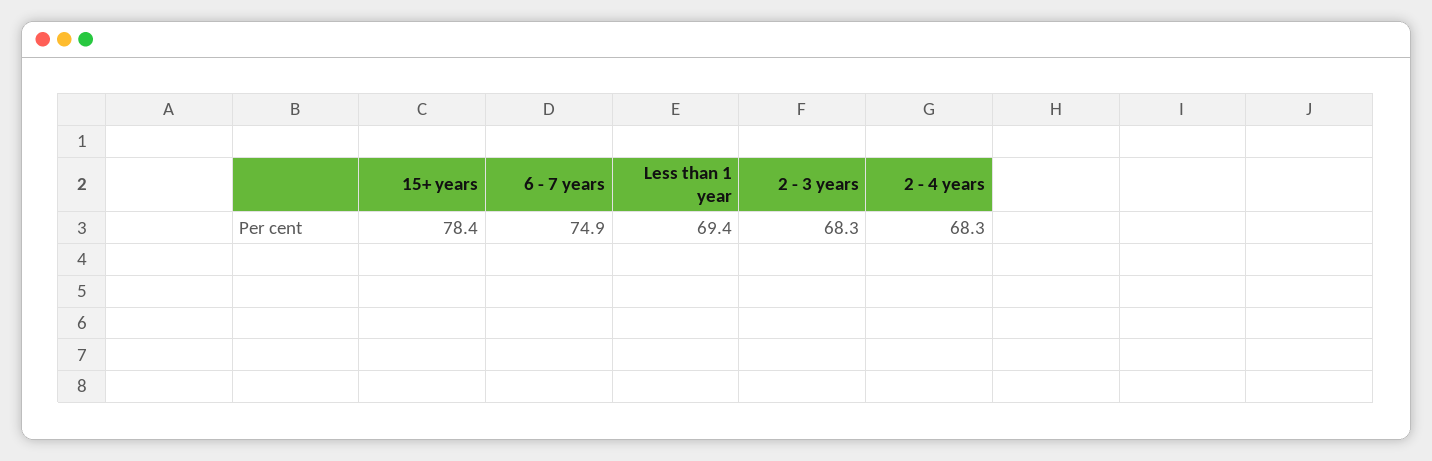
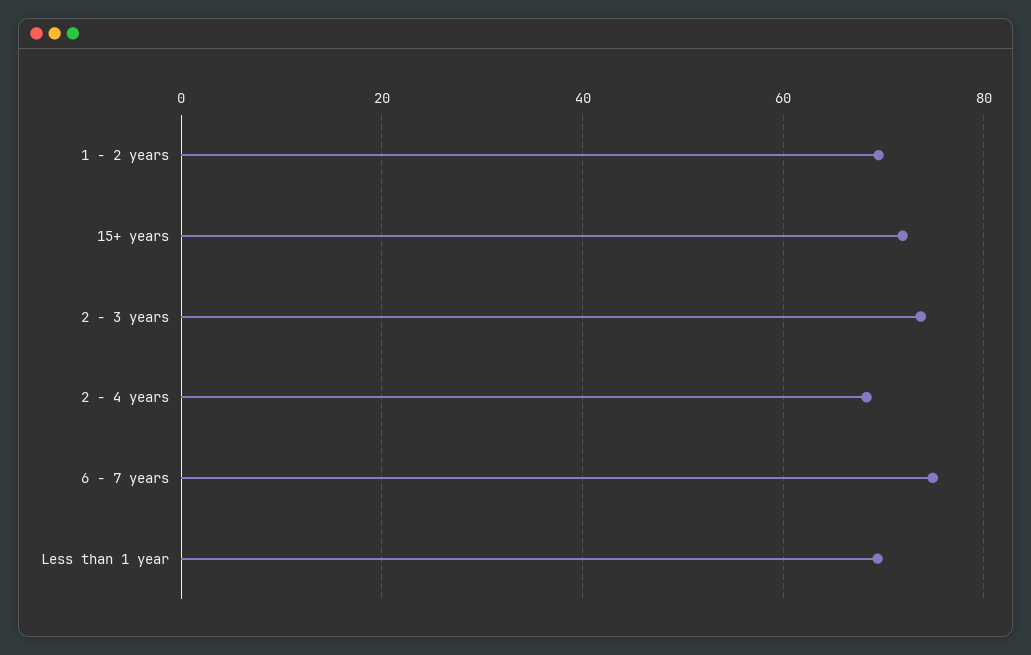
15+ years: 78.4 -> 72
2 - 3 years: 68.3 -> 74
1 - 2 years: none -> 70

